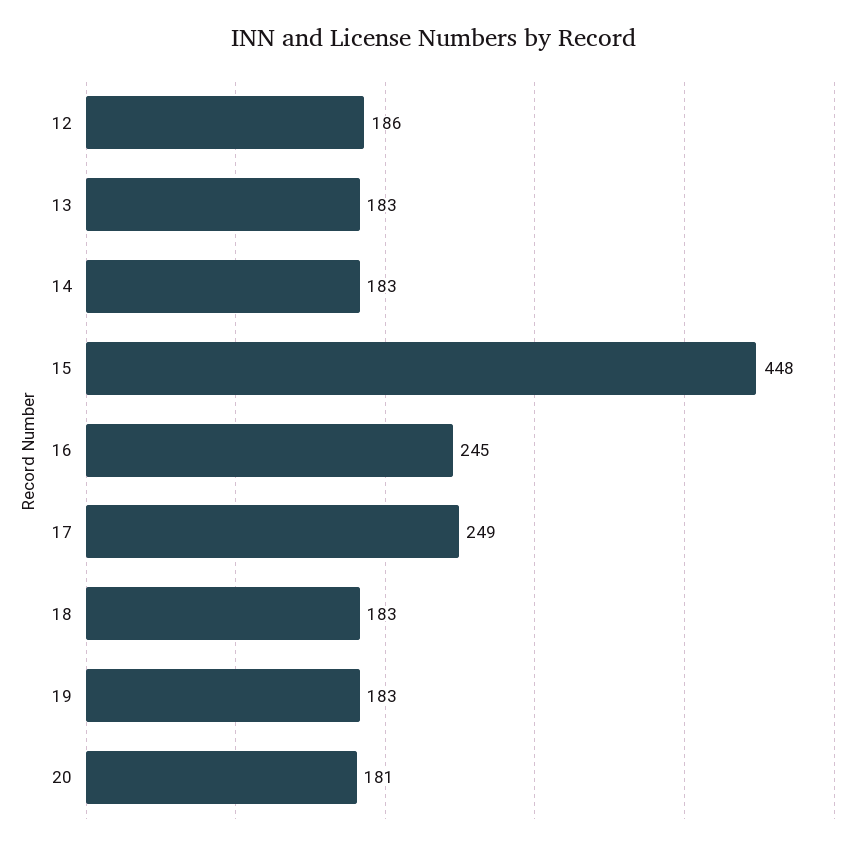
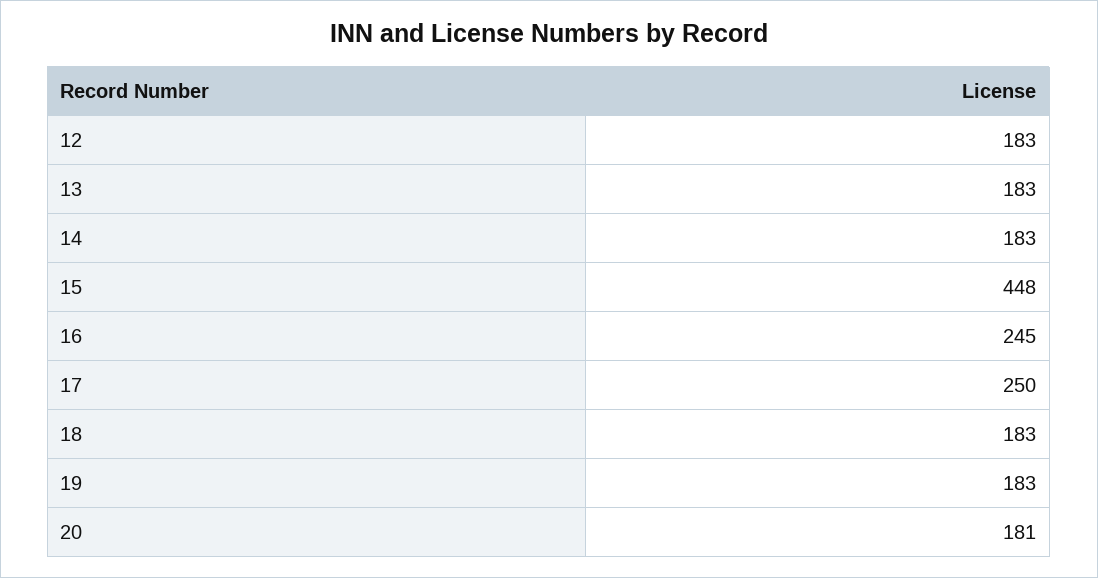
12: 186 -> 183
17: 249 -> 250

